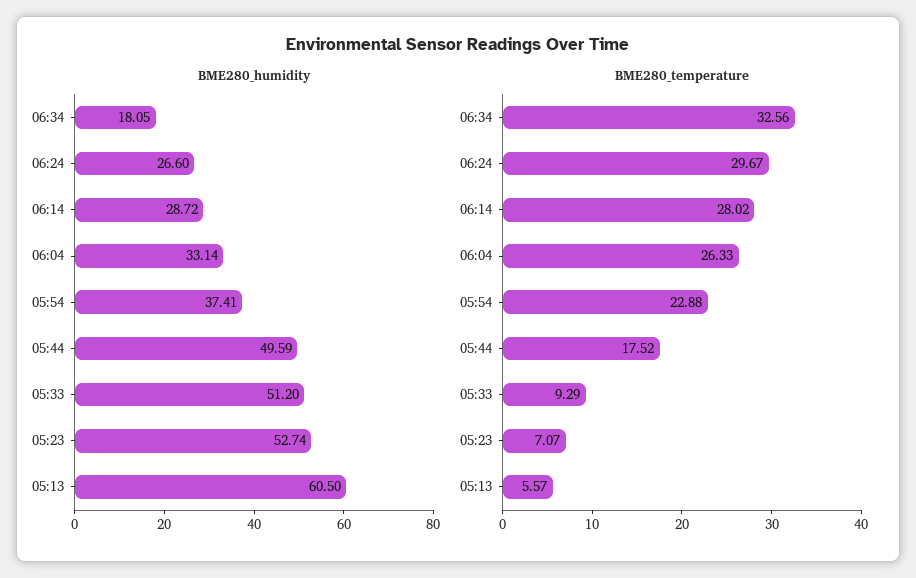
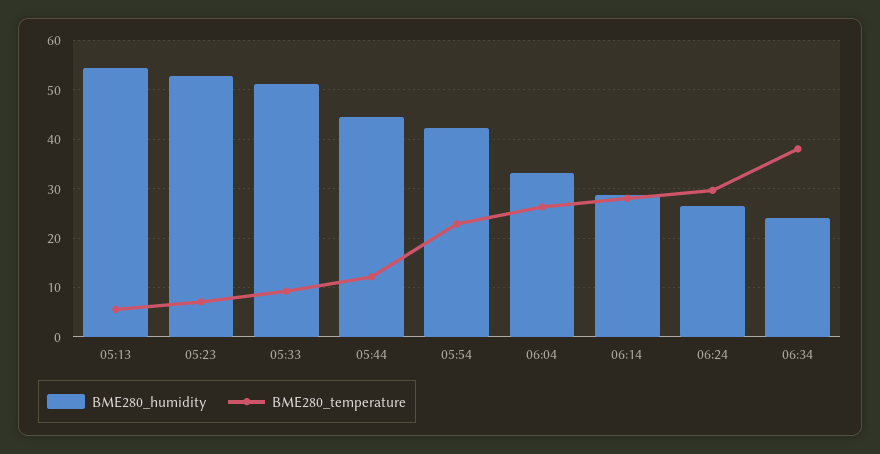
BME280_humidity, 06:34: 18.05 -> 24
BME280_humidity, 05:54: 37.41 -> 42
BME280_humidity, 05:44: 49.59 -> 44
BME280_humidity, 05:13: 60.5 -> 54
BME280_temperature, 06:34: 32.56 -> 38
BME280_temperature, 05:44: 17.52 -> 12

